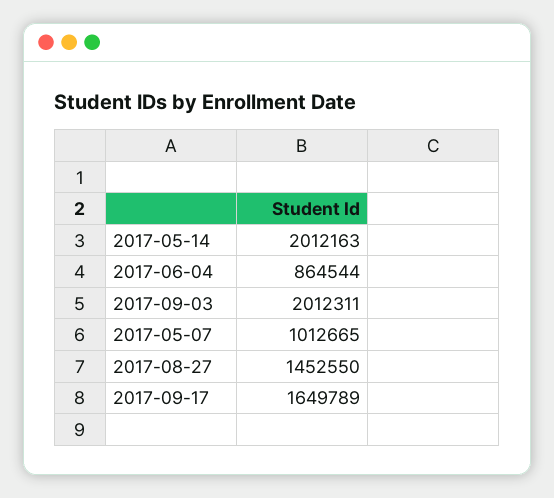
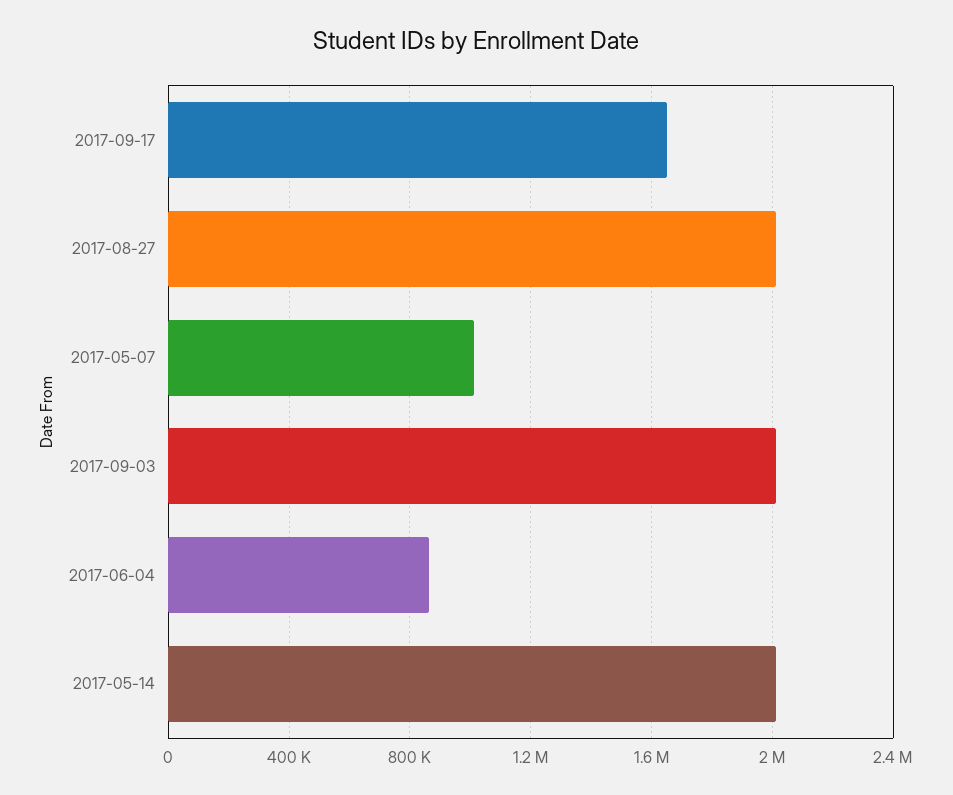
2017-08-27: 1452550 -> 2000000

